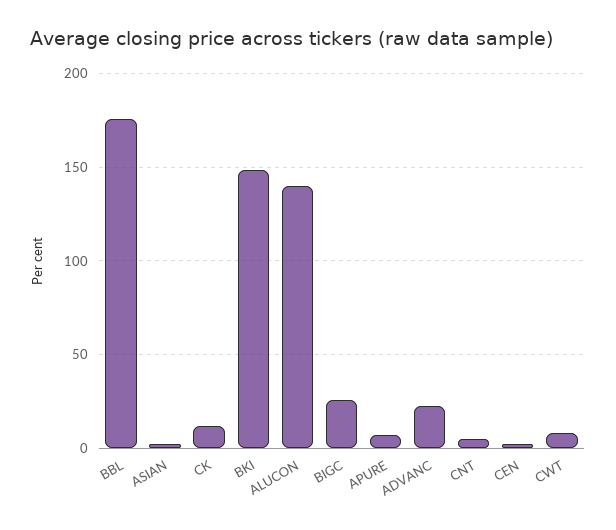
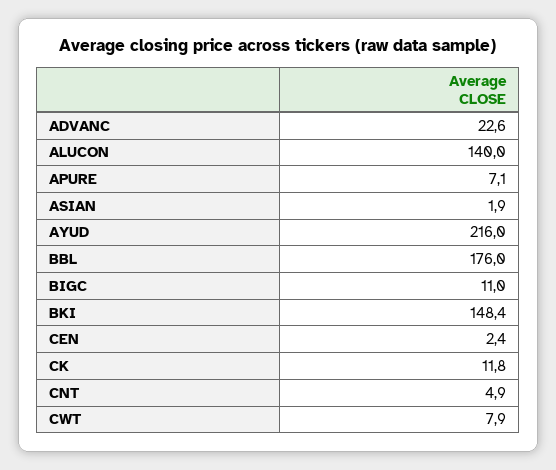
BIGC: 25 -> 11
AYUD: none -> 216

